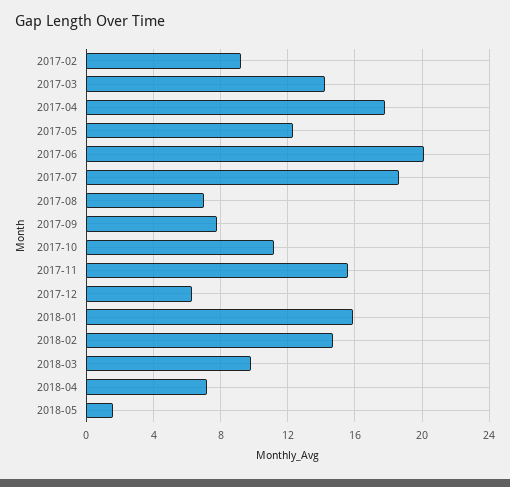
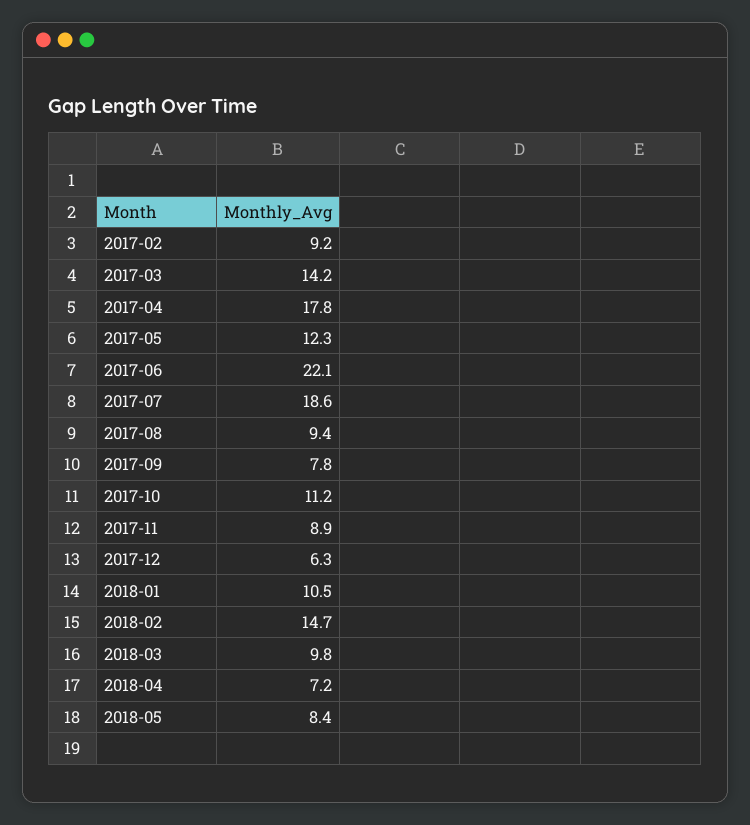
2017-06: 20 -> 22.1
2017-08: 7 -> 9.4
2017-11: 15.5 -> 8.9
2018-01: 16 -> 10.5
2018-05: 1.5 -> 8.4

